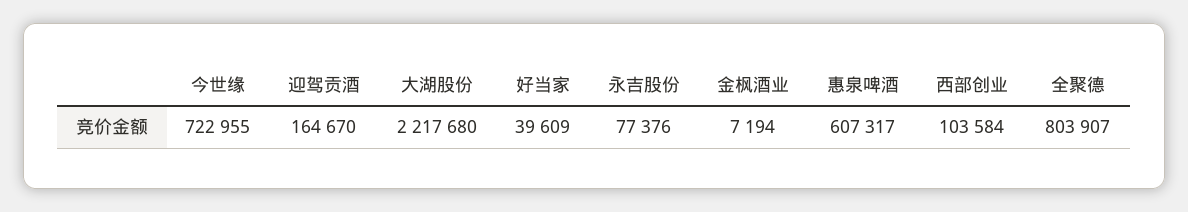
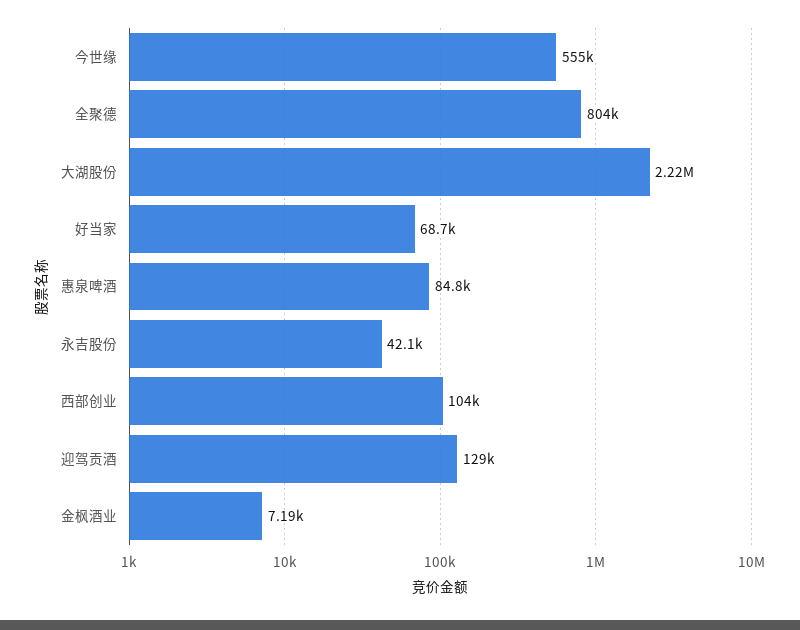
今世缘: 722955 -> 555000
迎驾贡酒: 164670 -> 129000
好当家: 39609 -> 68700
永吉股份: 77376 -> 42100
惠泉啤酒: 607317 -> 84800

